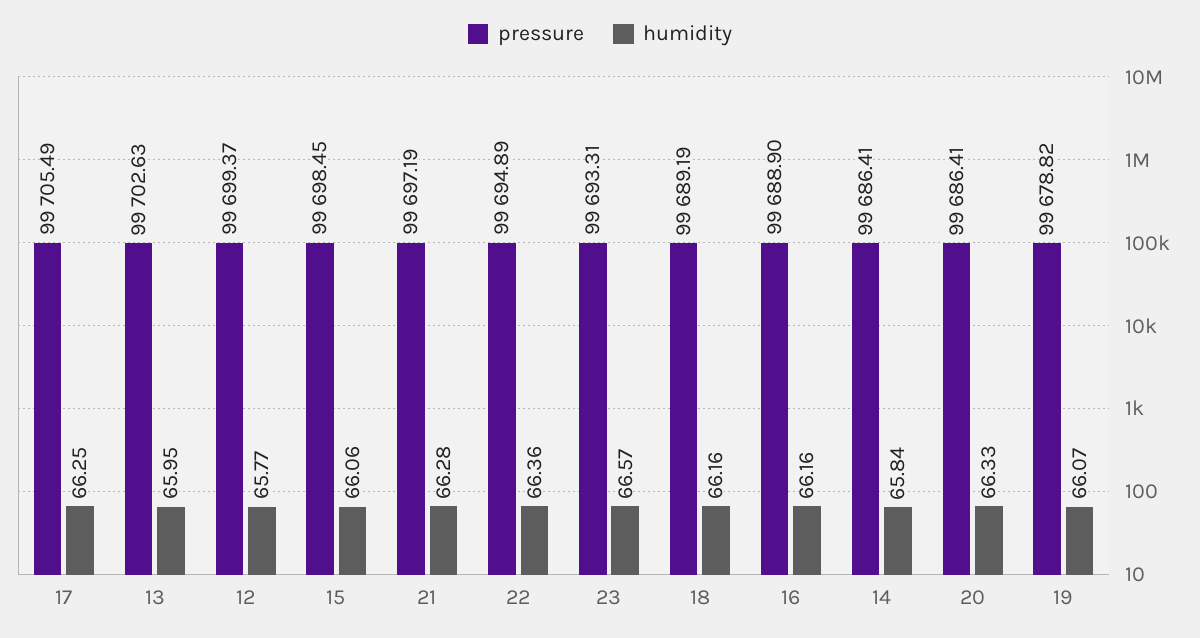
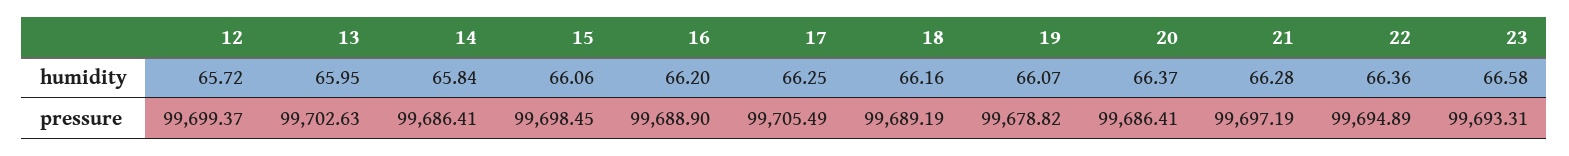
humidity, 12: 65.77 -> 65.72
humidity, 23: 66.57 -> 66.58
humidity, 16: 66.16 -> 66.2
humidity, 20: 66.33 -> 66.37

